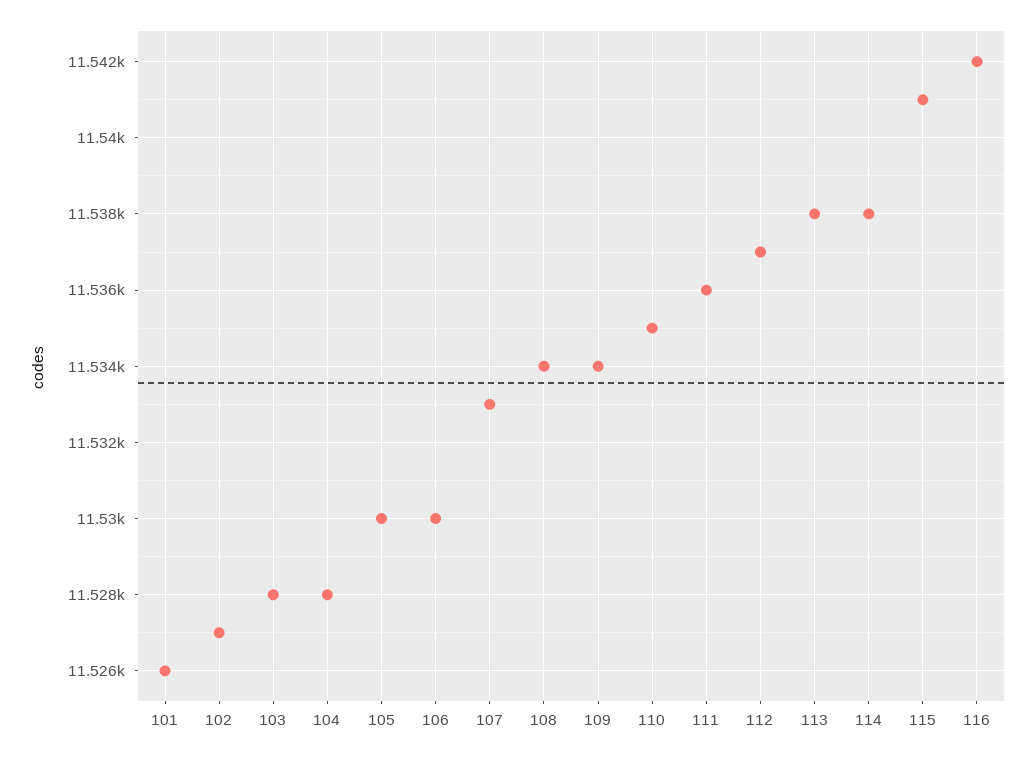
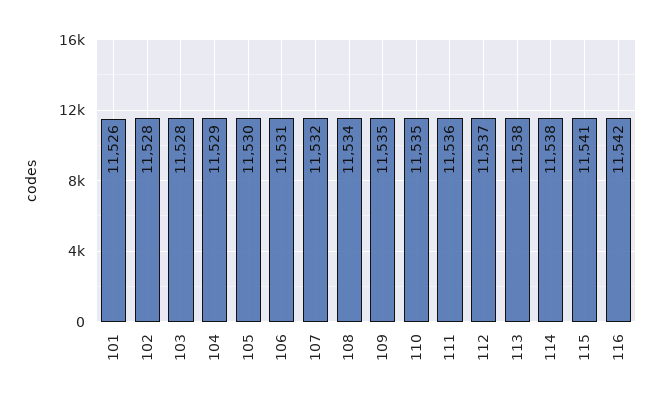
102: 11527 -> 11528
104: 11528 -> 11529
106: 11530 -> 11531
107: 11533 -> 11532
109: 11534 -> 11535

